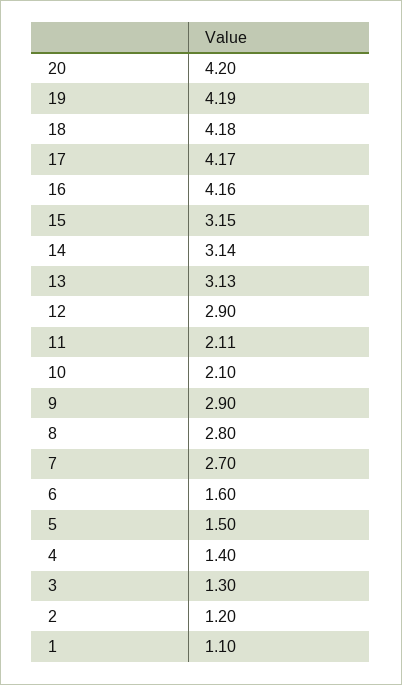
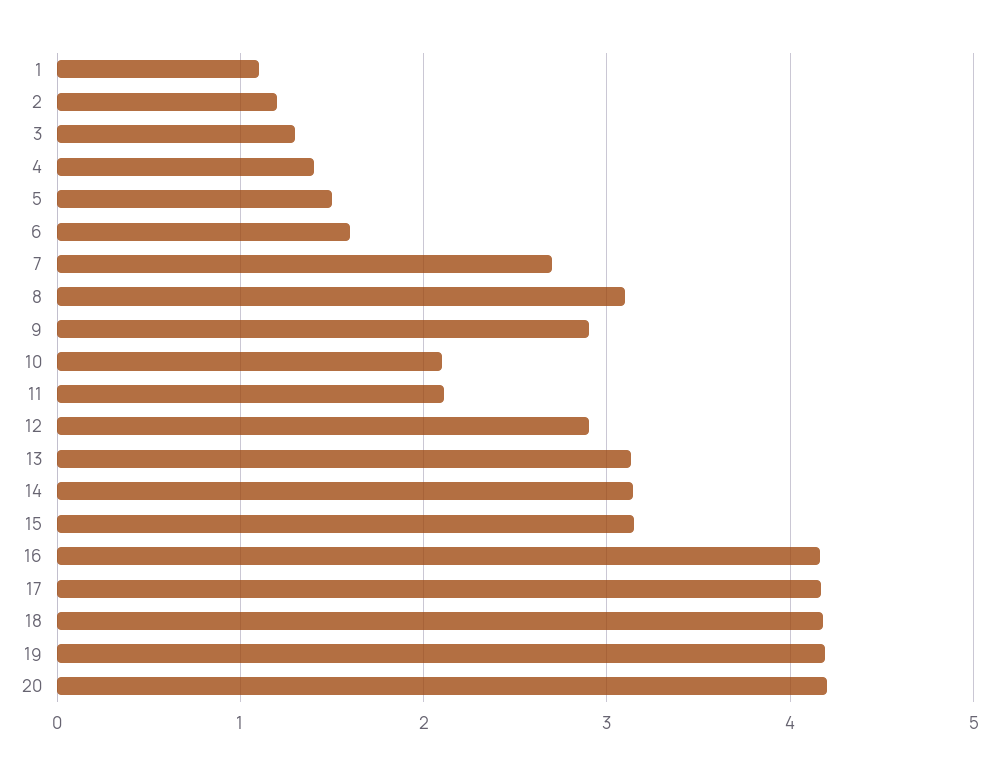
8: 2.8 -> 3.1

